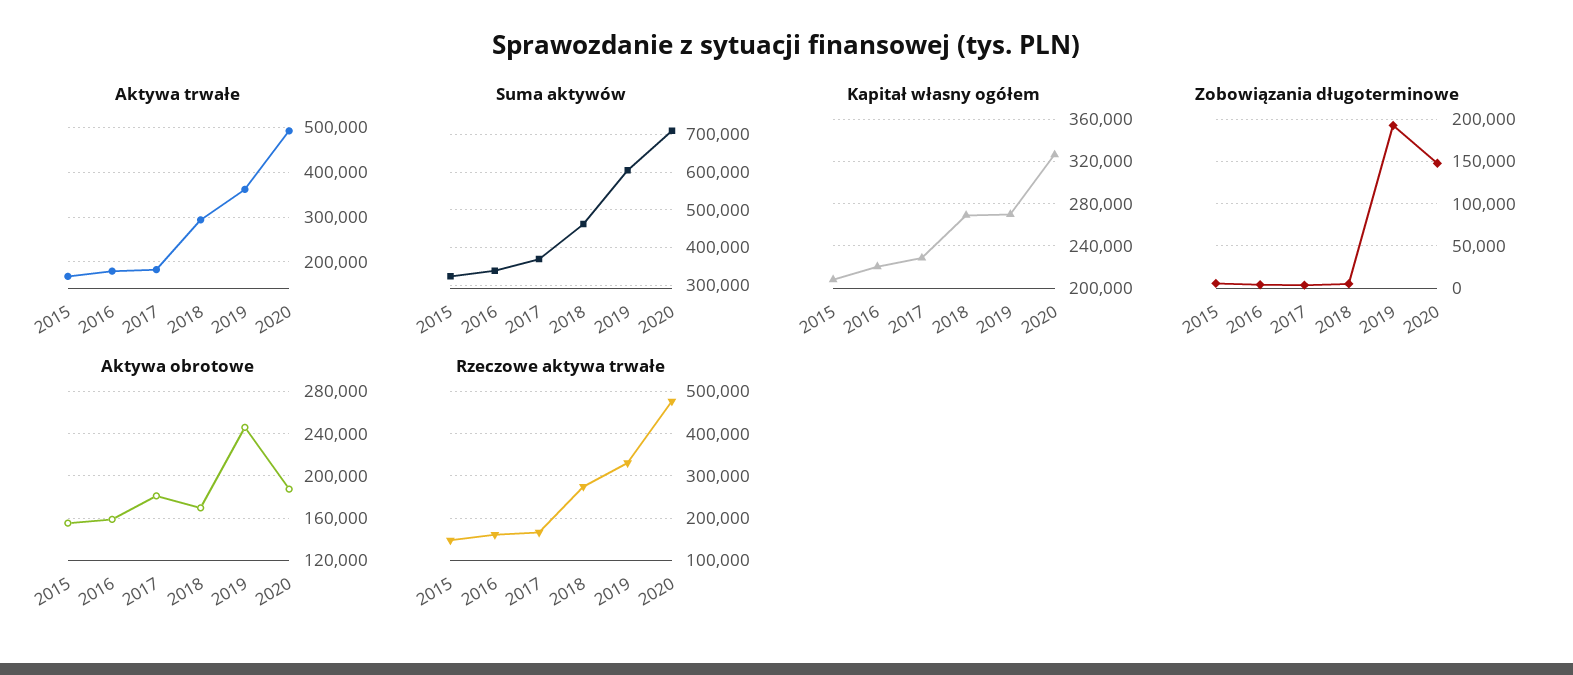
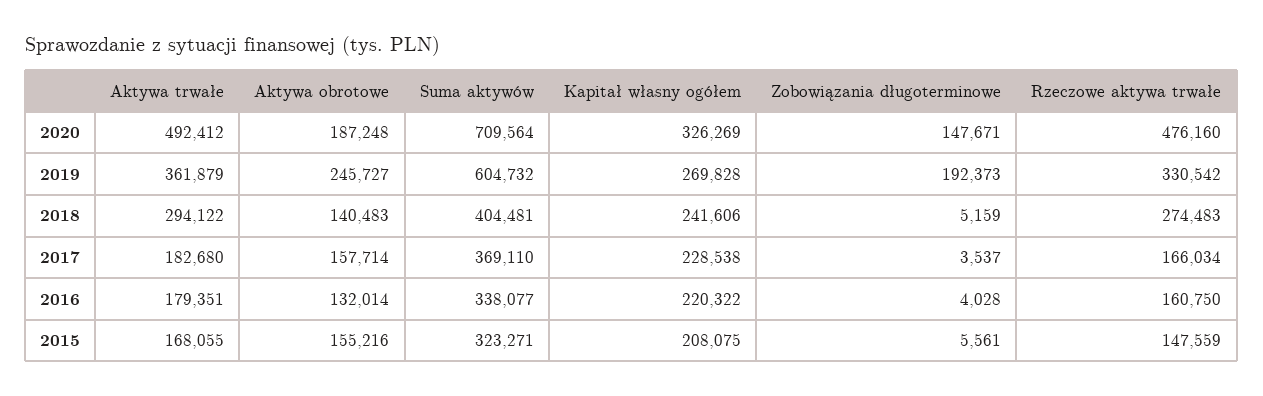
Suma aktywów, 2018: 460000 -> 404481
Kapitał własny ogółem, 2018: 270000 -> 241606
Aktywa obrotowe, 2016: 160000 -> 132014
Aktywa obrotowe, 2017: 180000 -> 157714
Aktywa obrotowe, 2018: 170000 -> 140483

